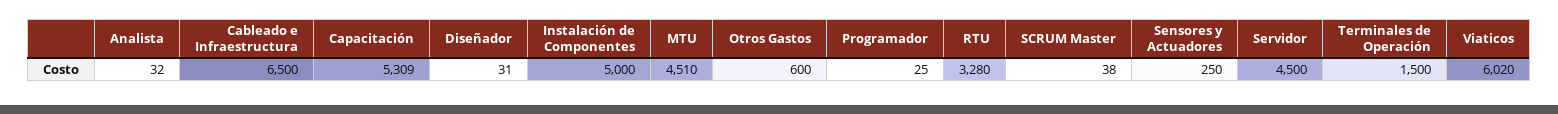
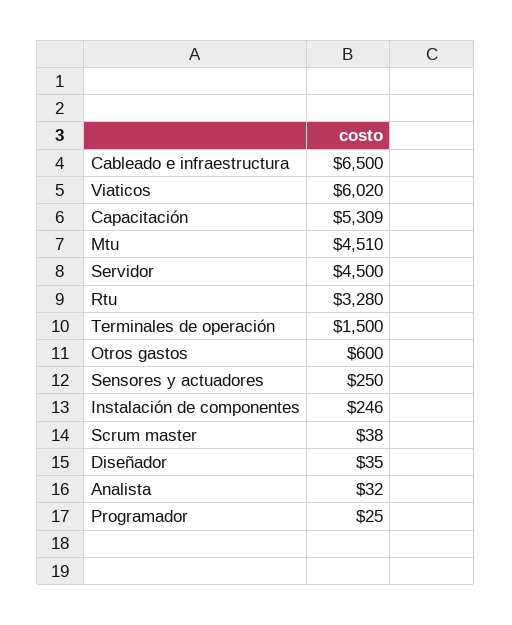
Diseñador: 31 -> 35
Instalación de Componentes: 5000 -> 246

